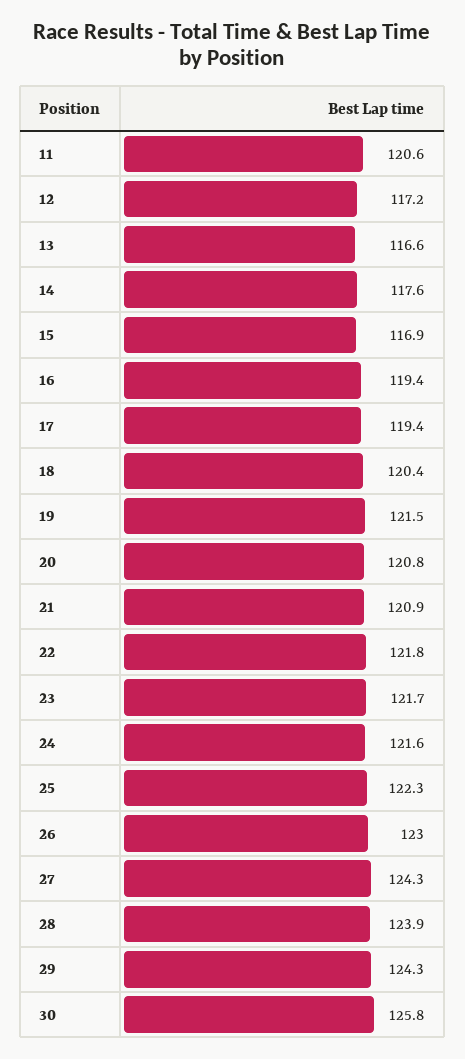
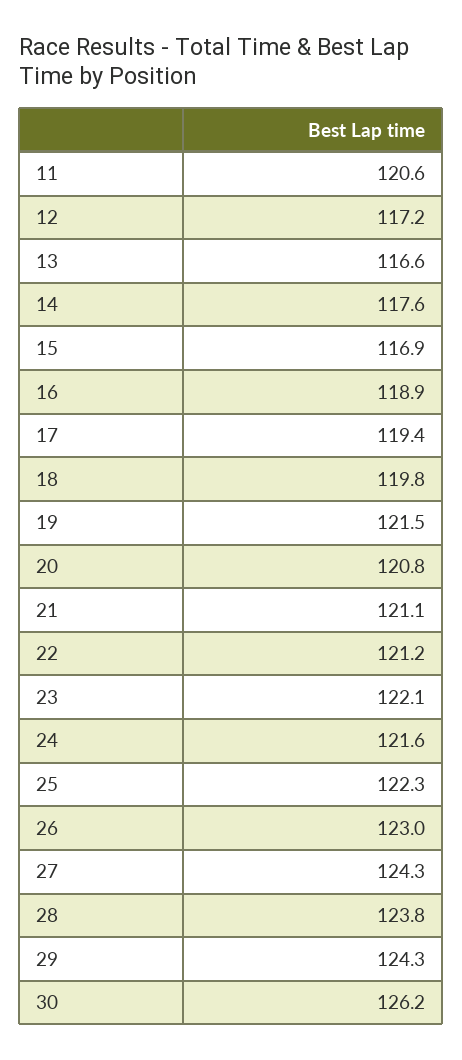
16: 119.4 -> 118.9
18: 120.4 -> 119.8
21: 120.9 -> 121.1
22: 121.8 -> 121.2
23: 121.7 -> 122.1
28: 123.9 -> 123.8
30: 125.8 -> 126.2

